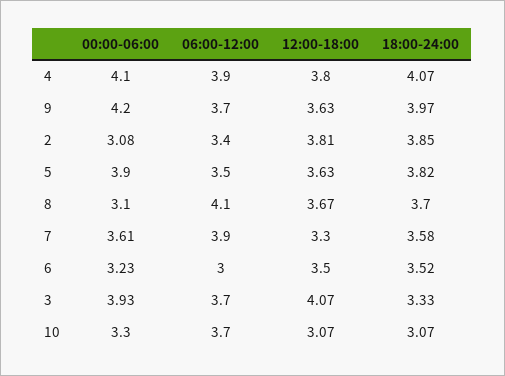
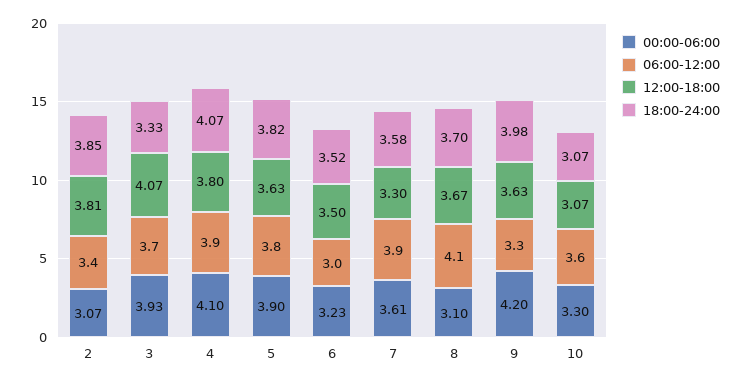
06:00-12:00, 9: 3.7 -> 3.3
18:00-24:00, 9: 3.97 -> 3.98
00:00-06:00, 2: 3.08 -> 3.07
06:00-12:00, 5: 3.5 -> 3.8
06:00-12:00, 10: 3.7 -> 3.6

